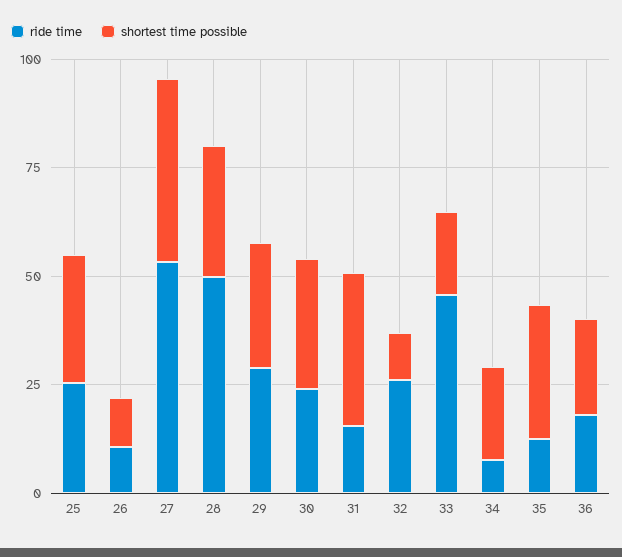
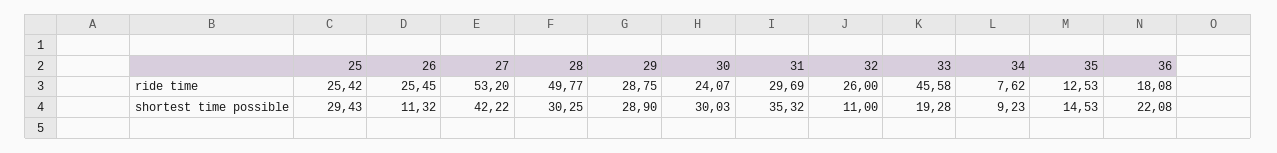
ride time, 26: 10 -> 25.45
ride time, 31: 15 -> 29.69
shortest time possible, 34: 20 -> 9.23
shortest time possible, 35: 30 -> 14.53

